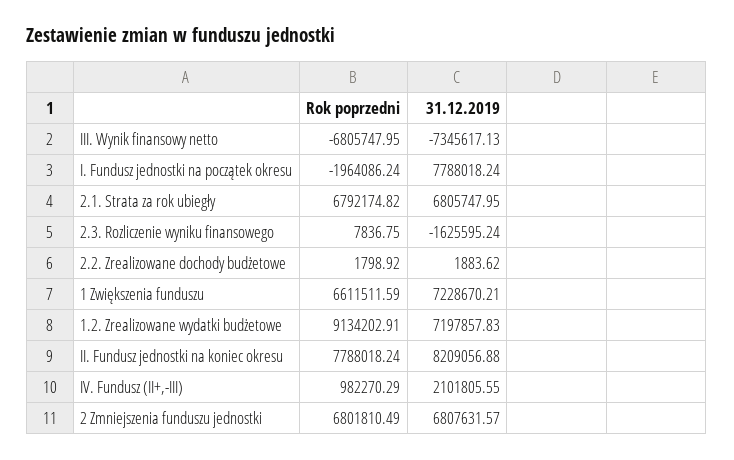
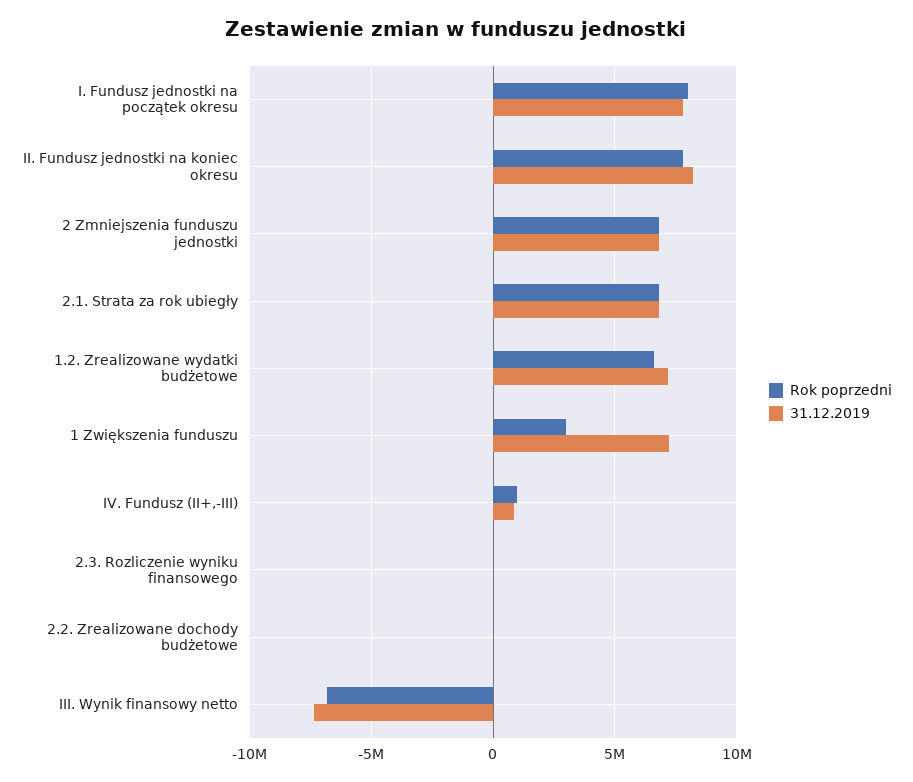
Rok poprzedni, I. Fundusz jednostki na początek okresu: -1964086.24 -> 8000000
31.12.2019, 2.3. Rozliczenie wyniku finansowego: -1625595.24 -> 0
Rok poprzedni, 1 Zwiększenia funduszu: 6611511.59 -> 3000000
Rok poprzedni, 1.2. Zrealizowane wydatki budżetowe: 9134202.91 -> 6500000
31.12.2019, IV. Fundusz (II+,-III): 2101805.55 -> 1000000

